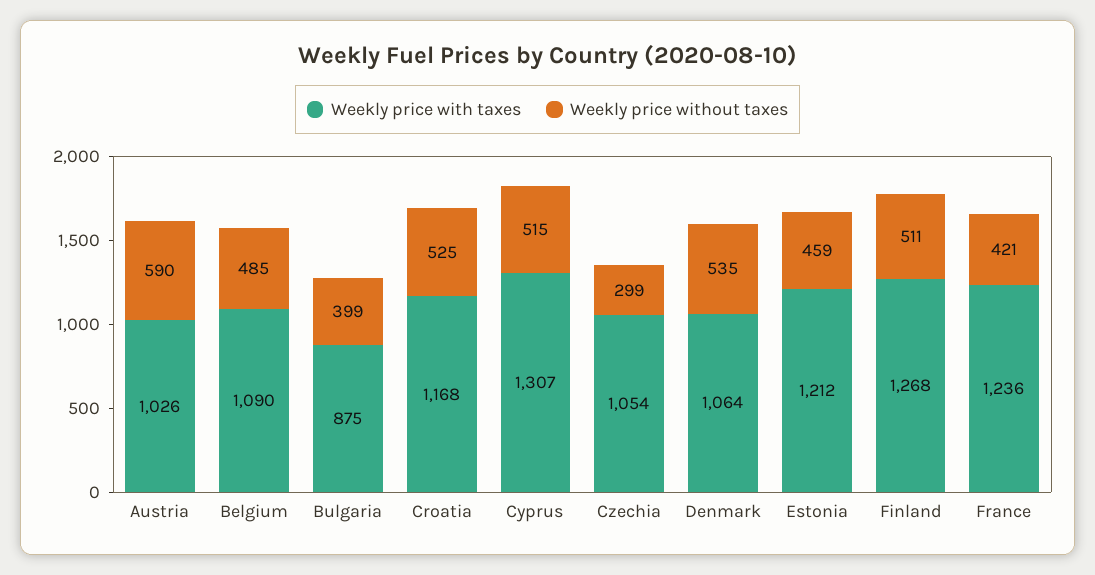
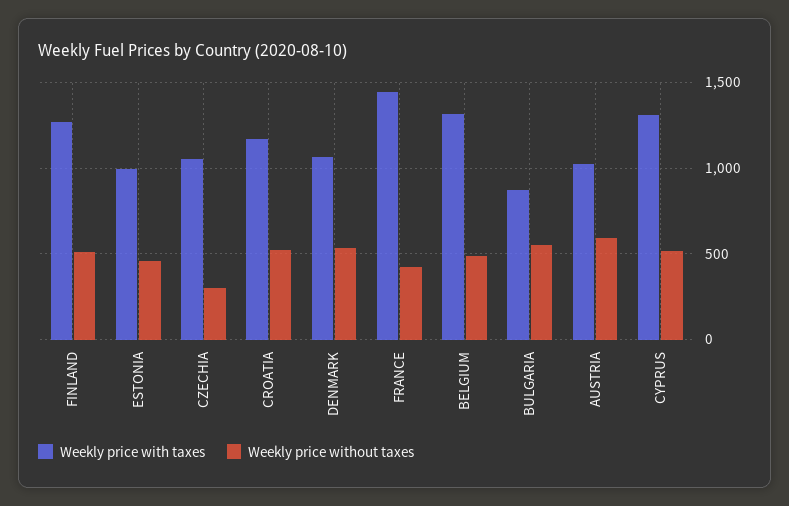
Weekly price with taxes, Belgium: 1090 -> 1300
Weekly price without taxes, Bulgaria: 399 -> 550
Weekly price with taxes, Estonia: 1212 -> 1000
Weekly price with taxes, France: 1236 -> 1450

